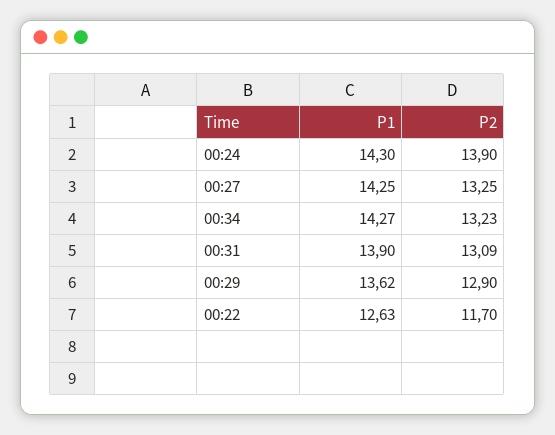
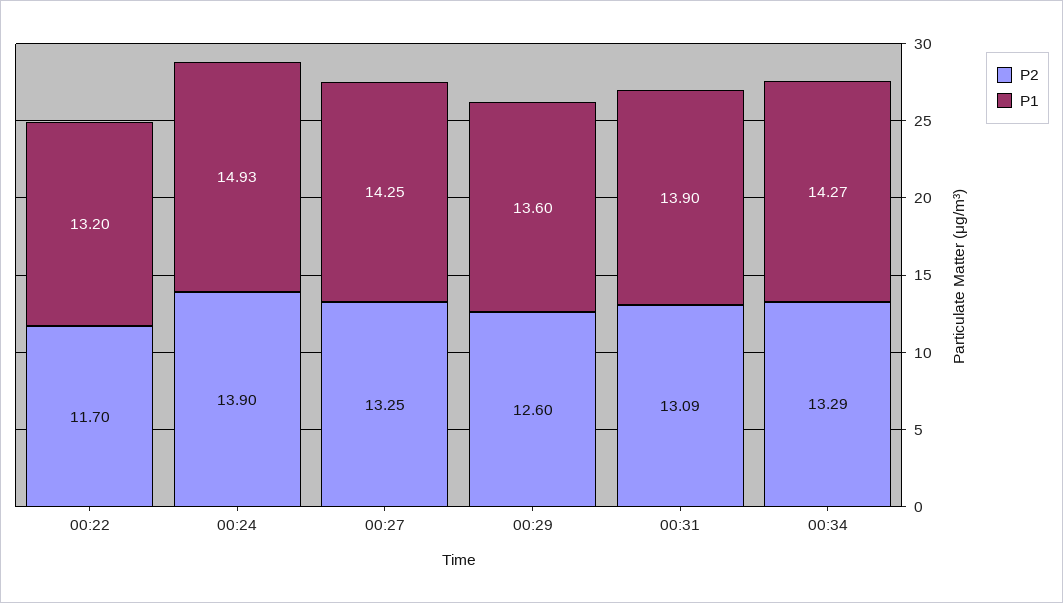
P1, 00:24: 14.3 -> 14.93
P2, 00:34: 13.23 -> 13.29
P1, 00:29: 13.62 -> 13.6
P2, 00:29: 12.9 -> 12.6
P1, 00:22: 12.63 -> 13.2

